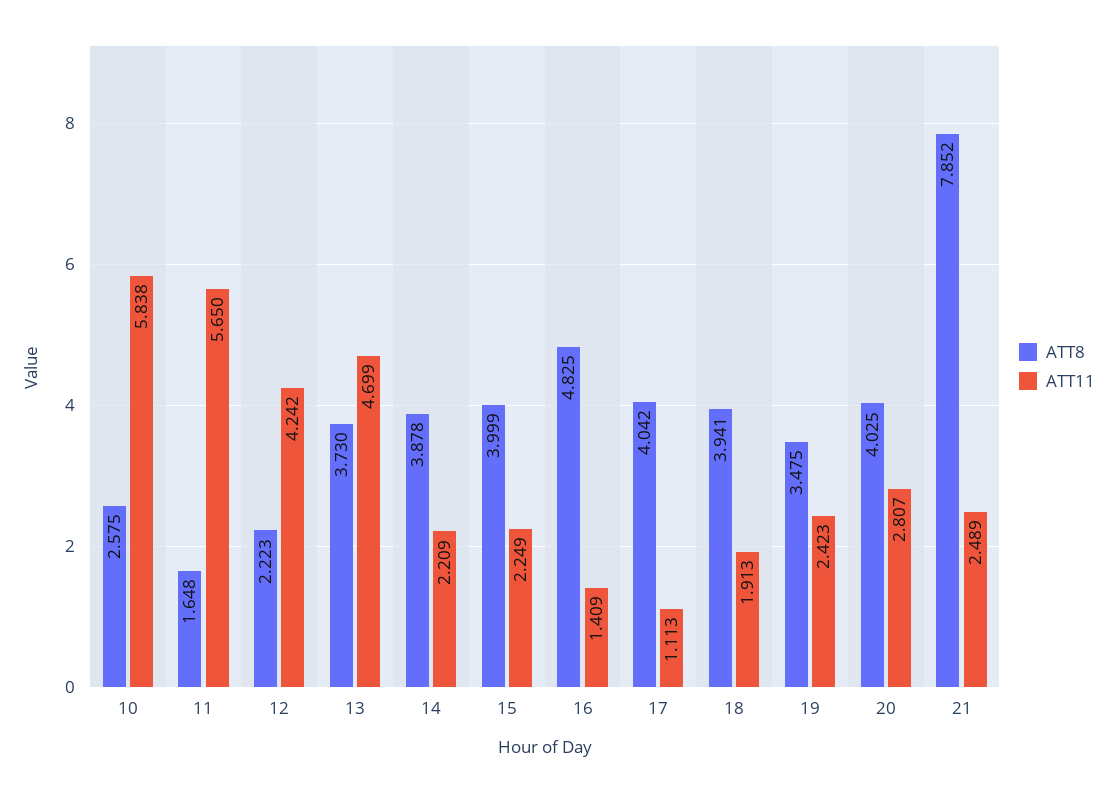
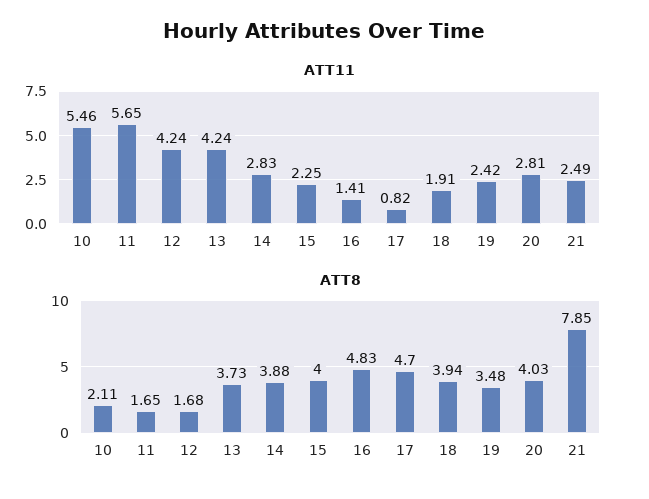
ATT8, 10: 2.575 -> 2.11
ATT11, 10: 5.838 -> 5.46
ATT8, 12: 2.223 -> 1.68
ATT11, 13: 4.699 -> 4.24
ATT11, 14: 2.209 -> 2.83
ATT8, 17: 4.042 -> 4.7
ATT11, 17: 1.113 -> 0.82

